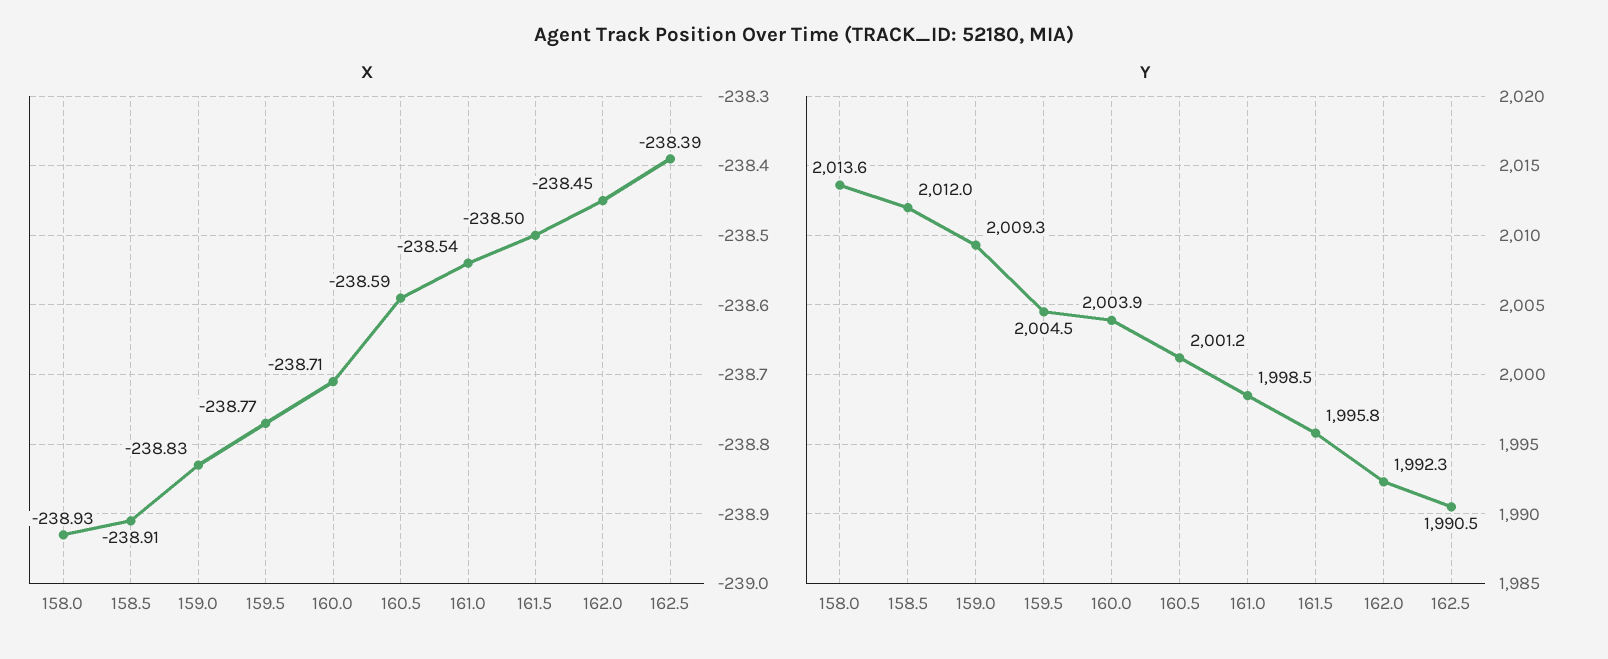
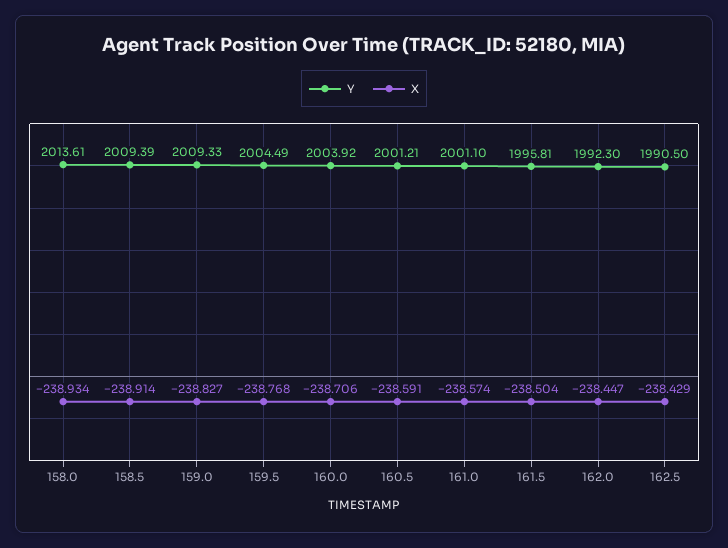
X, 161.0: -238.54 -> -238.574
X, 162.5: -238.39 -> -238.429
Y, 158.5: 2012 -> 2009.39
Y, 161.0: 1998.5 -> 2001.1

